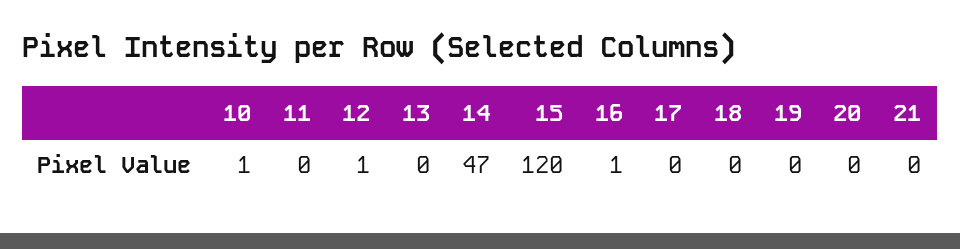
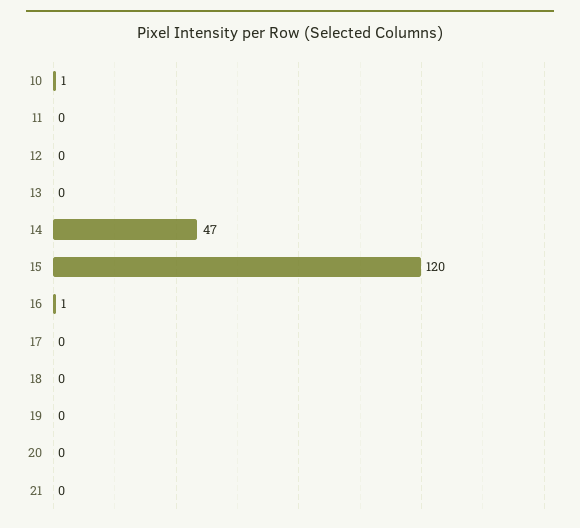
12: 1 -> 0

